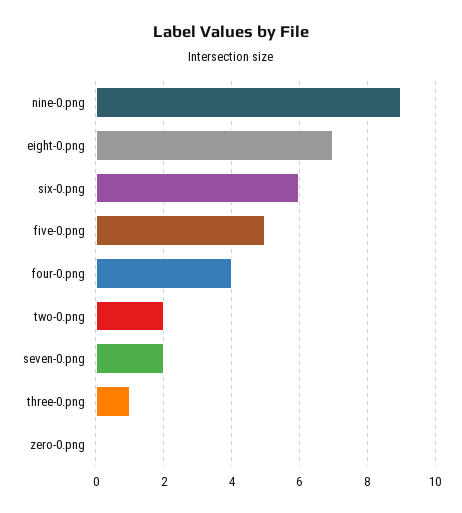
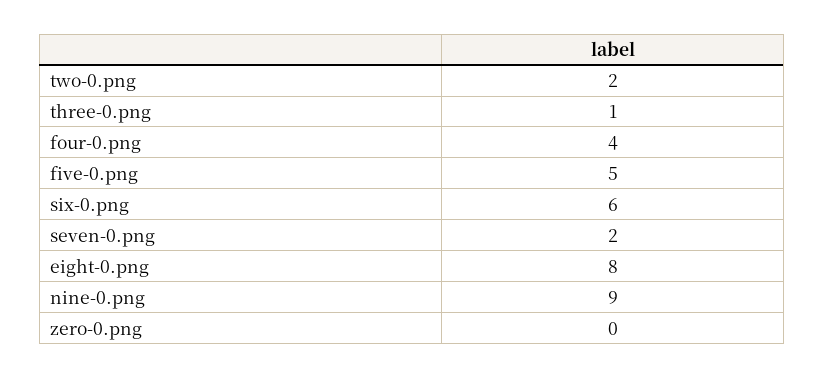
eight-0.png: 7 -> 8

